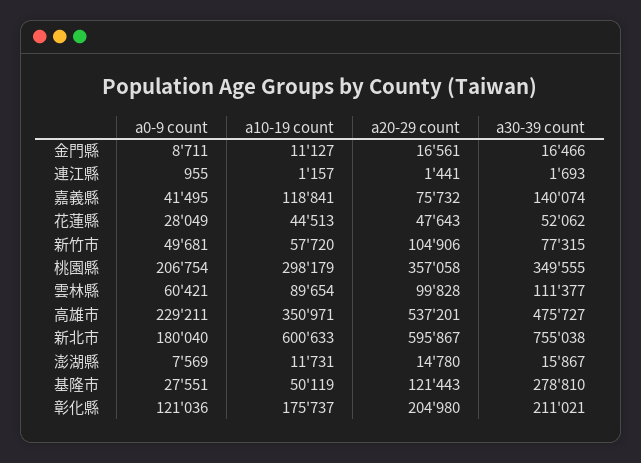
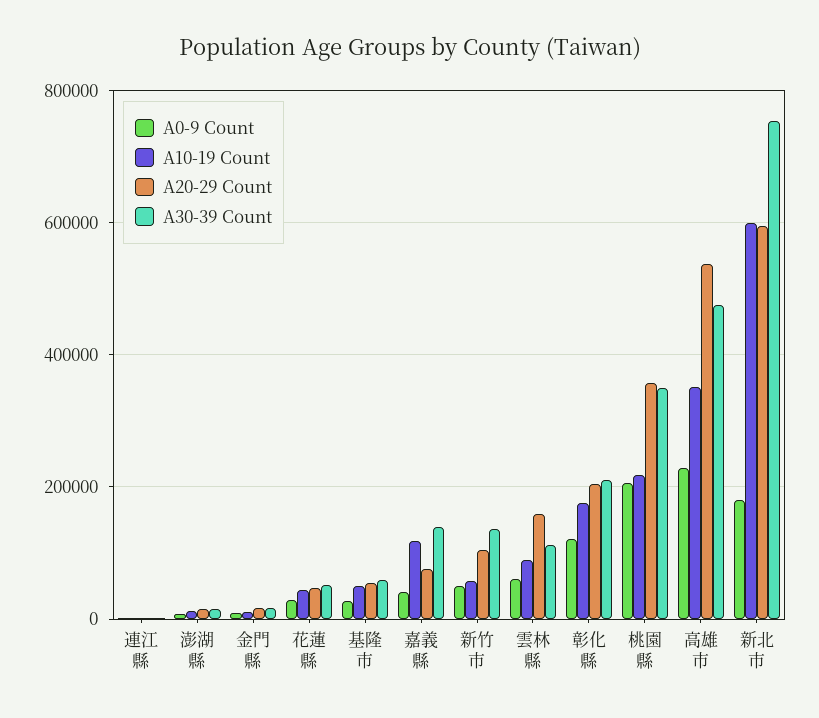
a30-39 count, 新竹市: 77315 -> 140000
a10-19 count, 桃園縣: 298179 -> 220000
a20-29 count, 雲林縣: 99828 -> 160000
a20-29 count, 基隆市: 121443 -> 60000
a30-39 count, 基隆市: 278810 -> 60000

